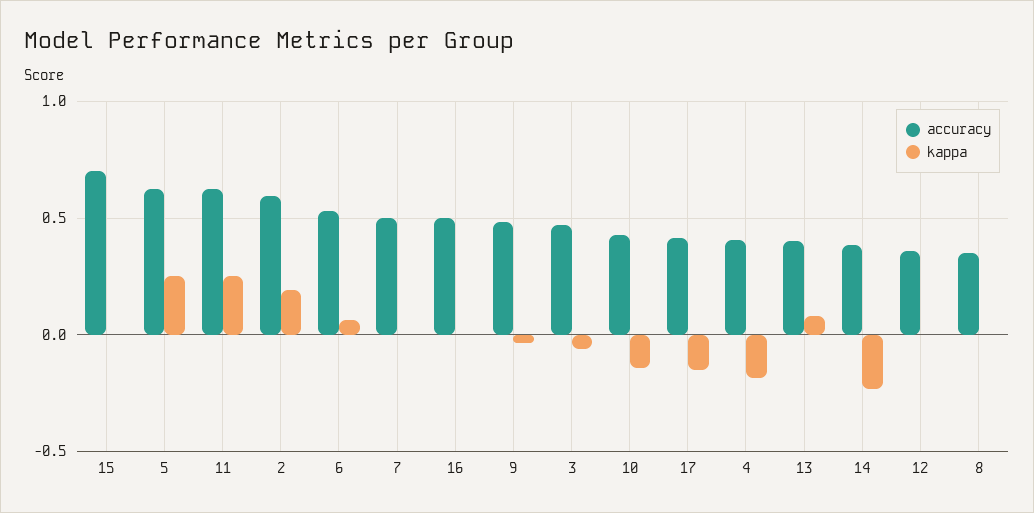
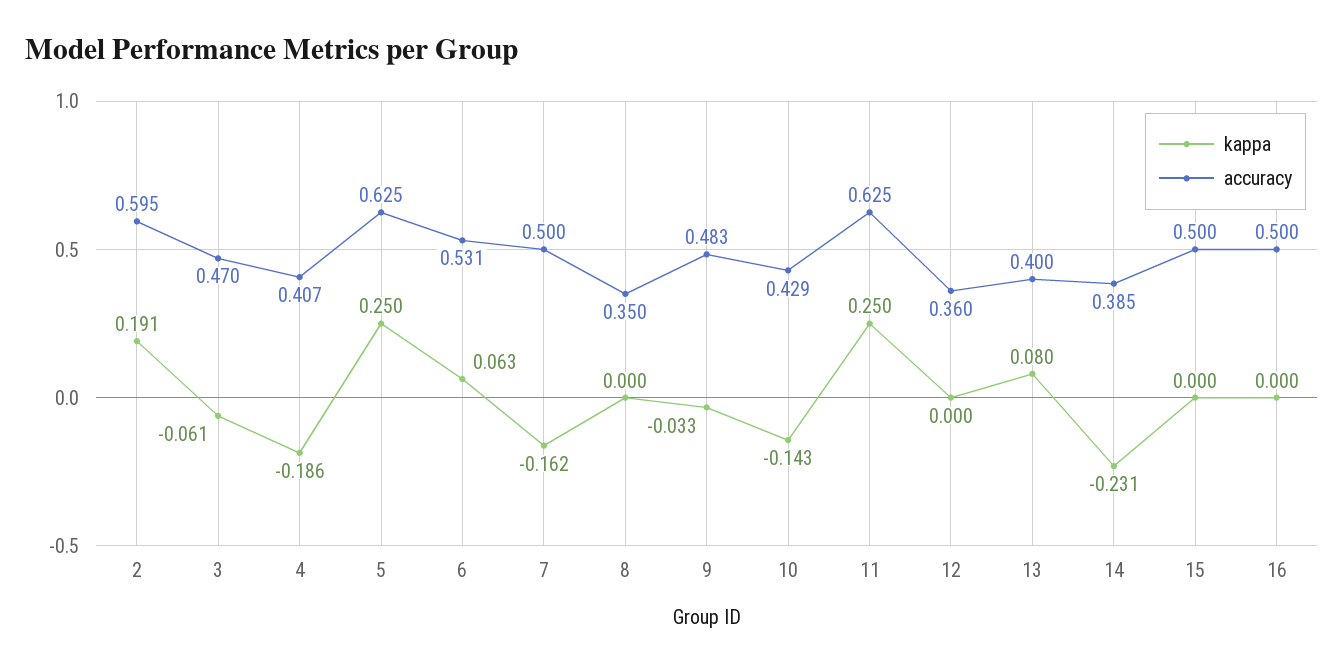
accuracy, 15: 0.7 -> 0.5
kappa, 7: 0 -> -0.162
accuracy, 17: 0.4 -> none
kappa, 17: -0.15 -> none

